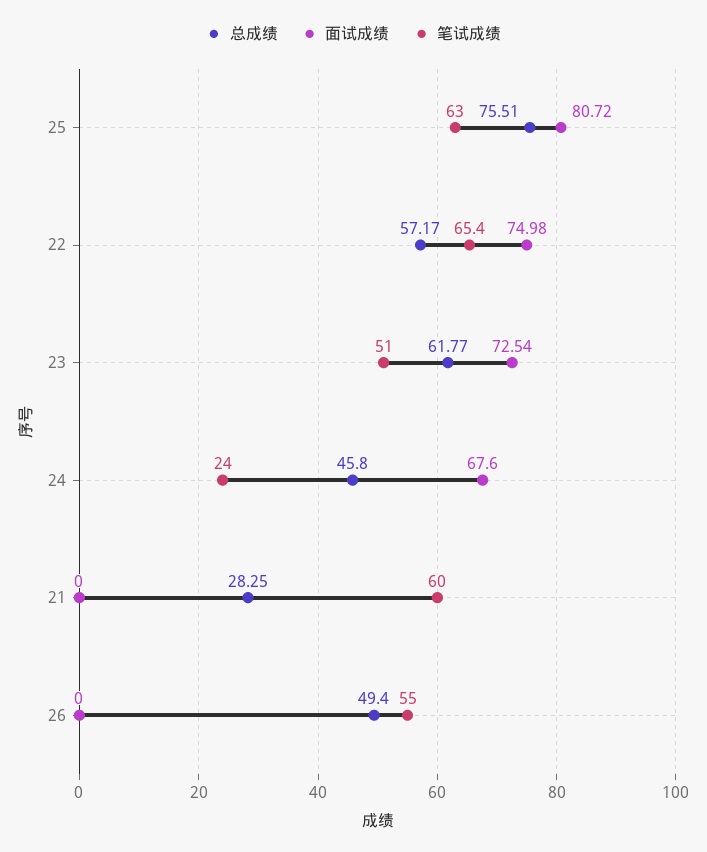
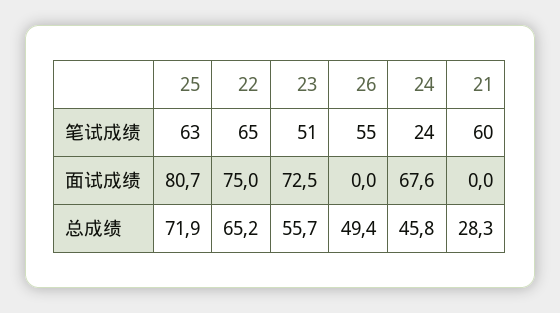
总成绩, 25: 75.51 -> 71.9
总成绩, 22: 57.17 -> 65.2
总成绩, 23: 61.77 -> 55.7

